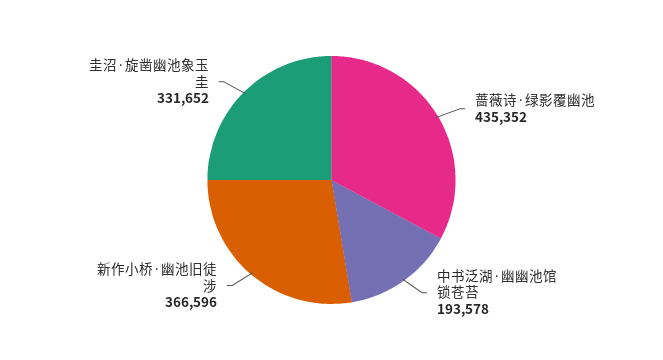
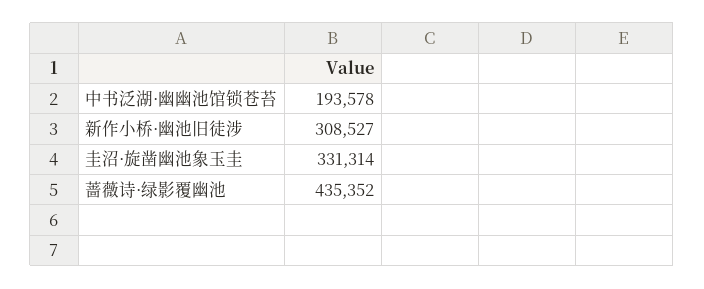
新作小桥·幽池旧徒涉: 366596 -> 308527
圭沼·旋凿幽池象玉圭: 331652 -> 331314

